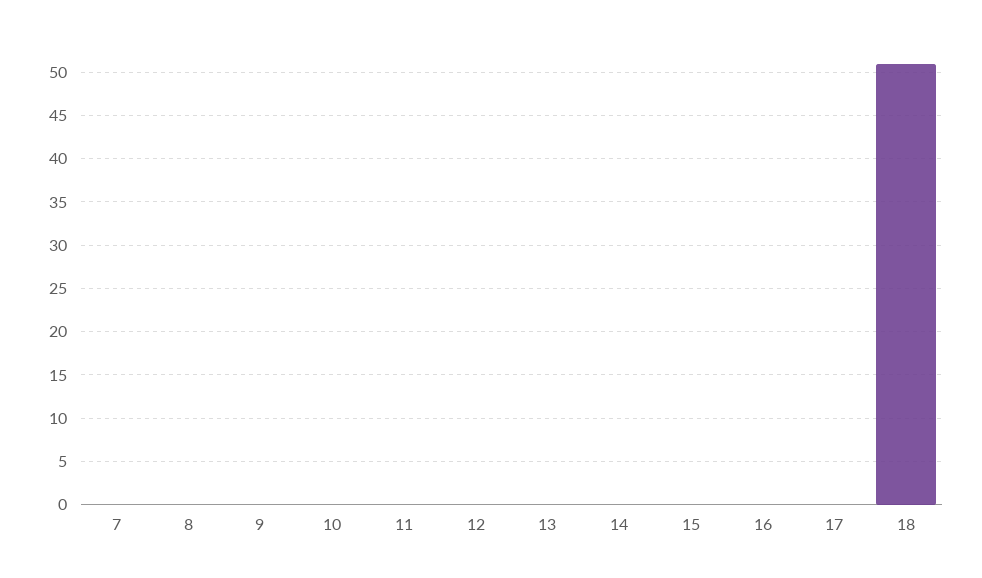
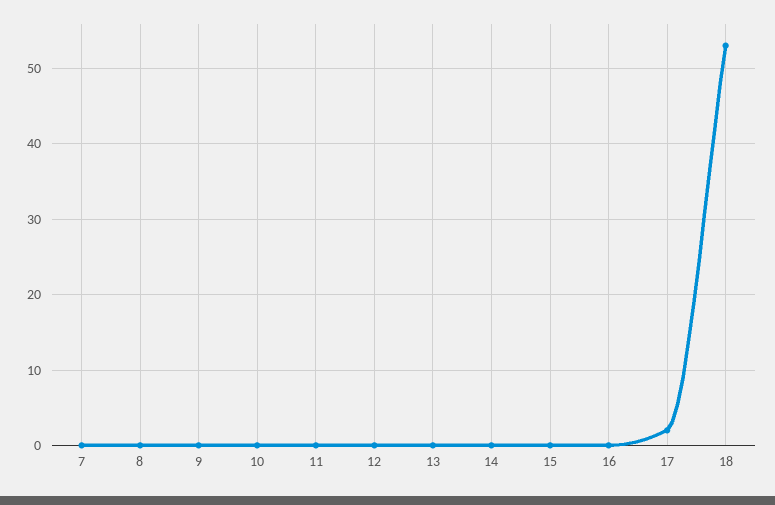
17: 0 -> 2
18: 51 -> 53

